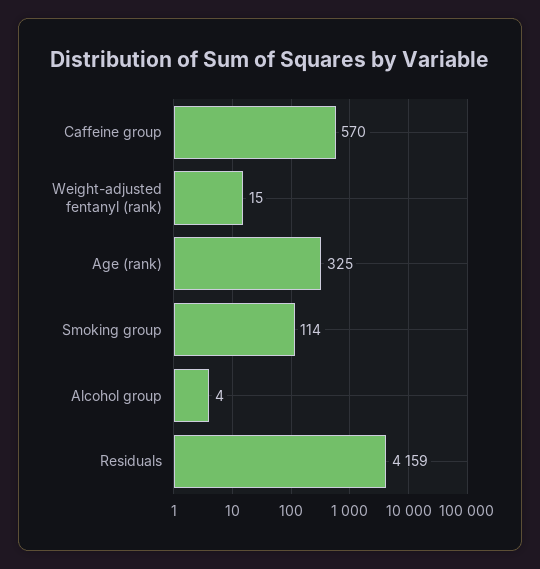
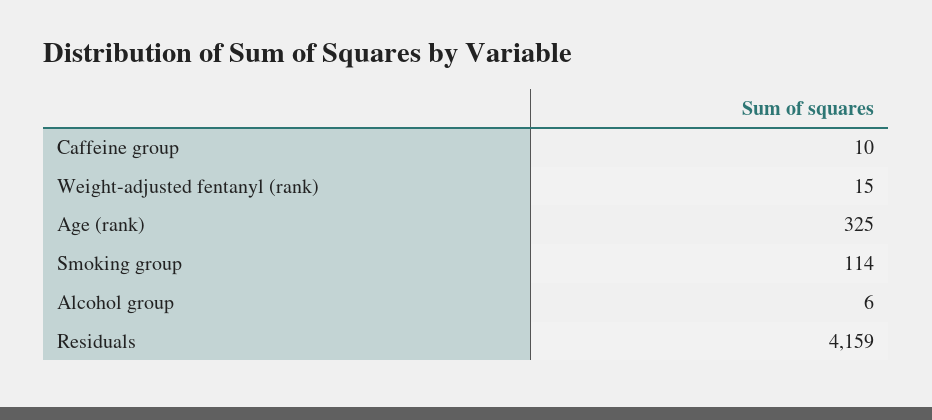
Caffeine group: 570 -> 10
Alcohol group: 4 -> 6

